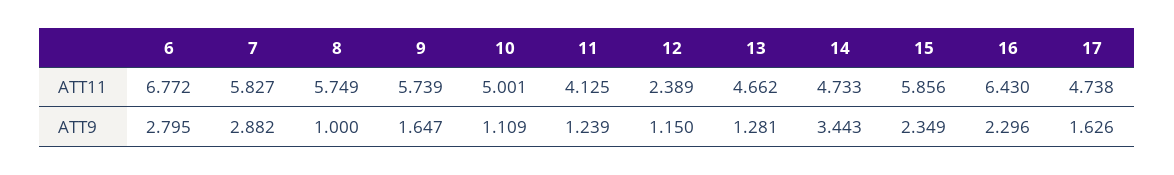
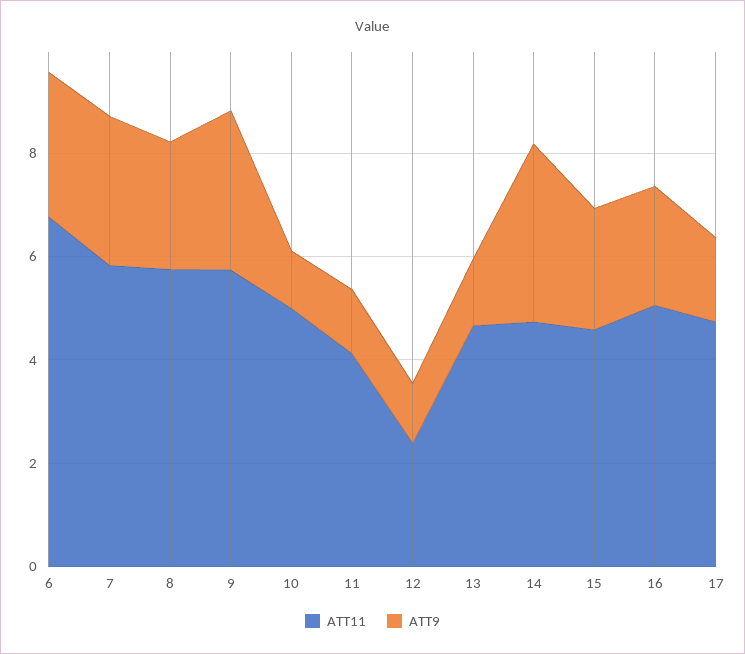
ATT11, 15: 5.856 -> 4.5
ATT11, 16: 6.43 -> 5
ATT9, 8: 1 -> 2.5
ATT9, 9: 1.647 -> 3

